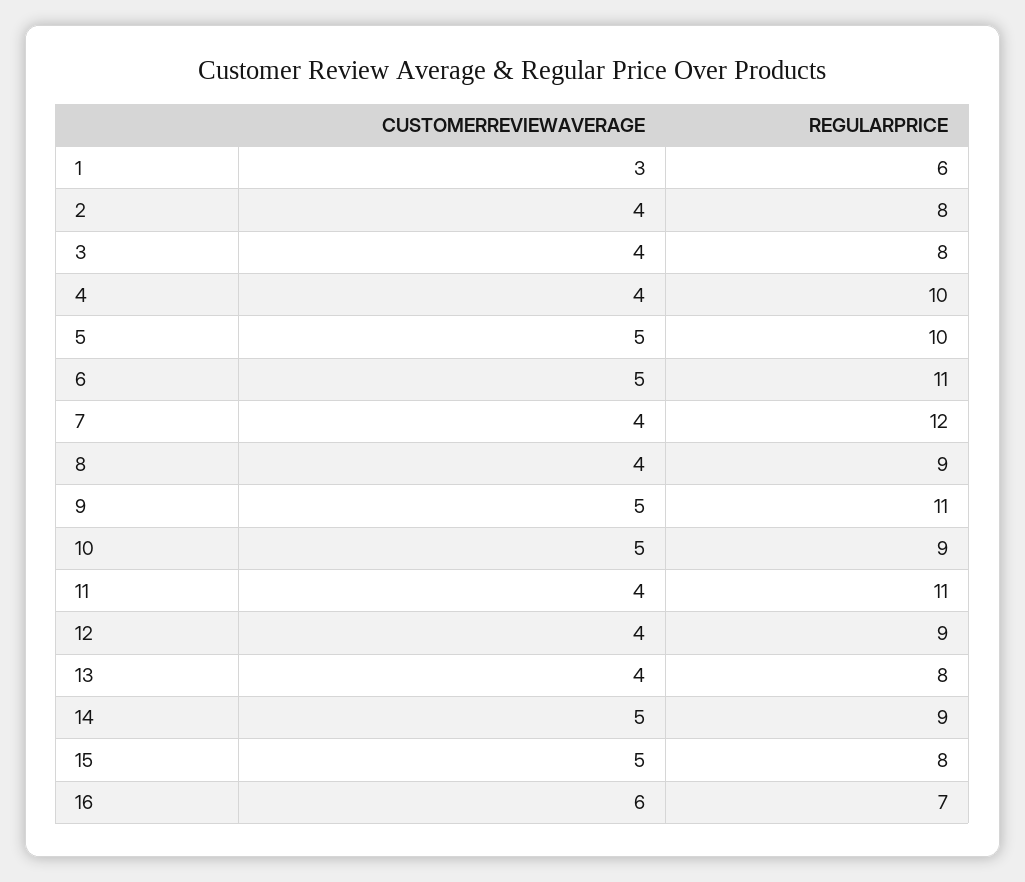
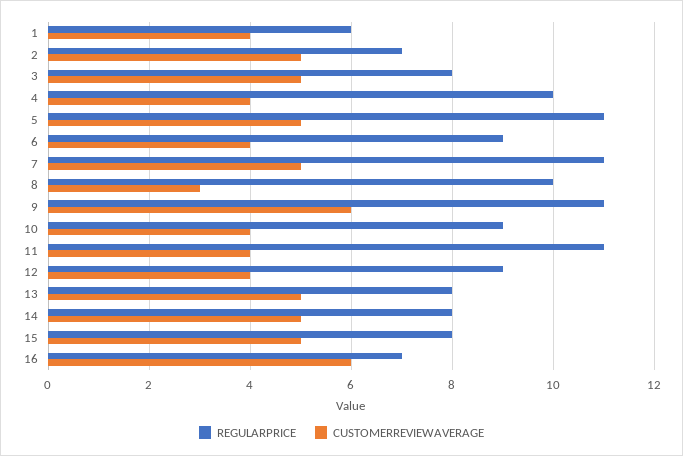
CUSTOMERREVIEWAVERAGE, 1: 3 -> 4
CUSTOMERREVIEWAVERAGE, 2: 4 -> 5
REGULARPRICE, 2: 8 -> 7
CUSTOMERREVIEWAVERAGE, 3: 4 -> 5
REGULARPRICE, 5: 10 -> 11
CUSTOMERREVIEWAVERAGE, 6: 5 -> 4
REGULARPRICE, 6: 11 -> 9
CUSTOMERREVIEWAVERAGE, 7: 4 -> 5
REGULARPRICE, 7: 12 -> 11
CUSTOMERREVIEWAVERAGE, 8: 4 -> 3
REGULARPRICE, 8: 9 -> 10
CUSTOMERREVIEWAVERAGE, 9: 5 -> 6
CUSTOMERREVIEWAVERAGE, 10: 5 -> 4
CUSTOMERREVIEWAVERAGE, 13: 4 -> 5
REGULARPRICE, 14: 9 -> 8

